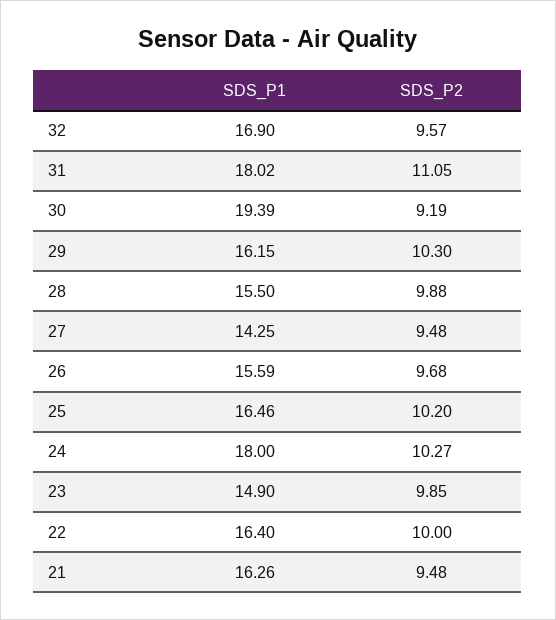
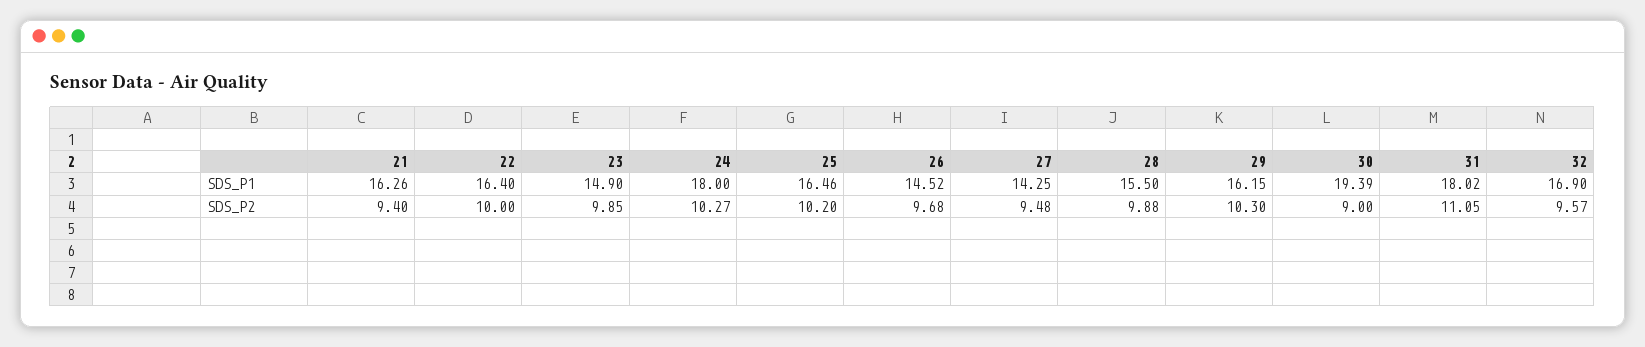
SDS_P2, 30: 9.19 -> 9
SDS_P1, 26: 15.59 -> 14.52
SDS_P2, 21: 9.48 -> 9.4

